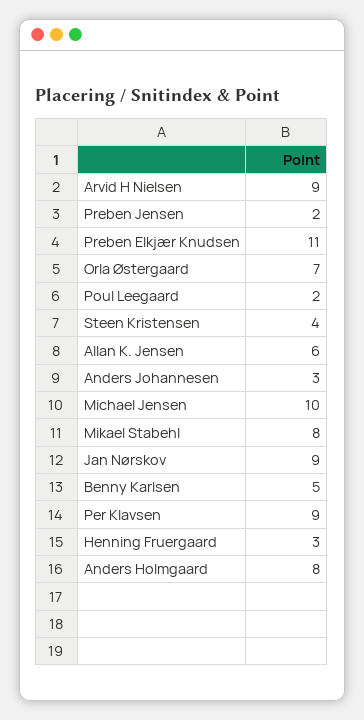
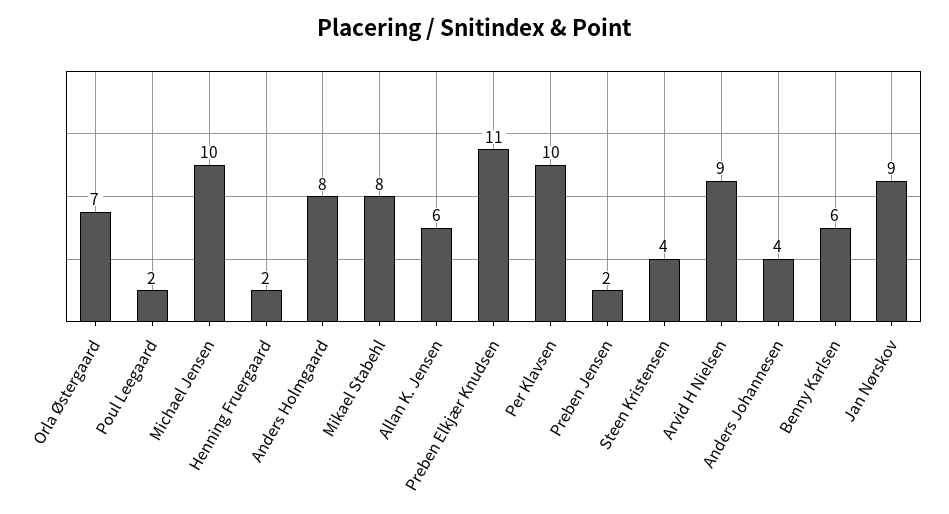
Anders Johannesen: 3 -> 4
Benny Karlsen: 5 -> 6
Per Klavsen: 9 -> 10
Henning Fruergaard: 3 -> 2

